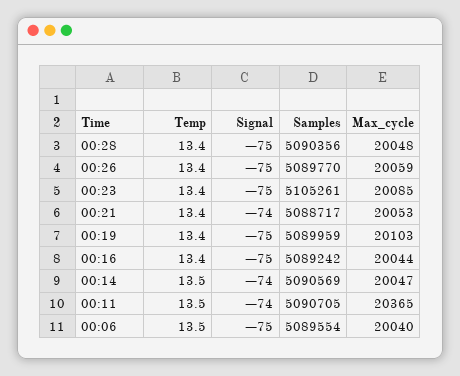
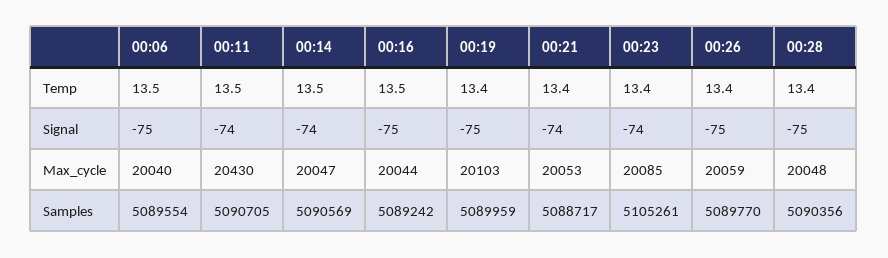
Signal, 00:23: -75 -> -74
Temp, 00:16: 13.4 -> 13.5
Max_cycle, 00:11: 20365 -> 20430

